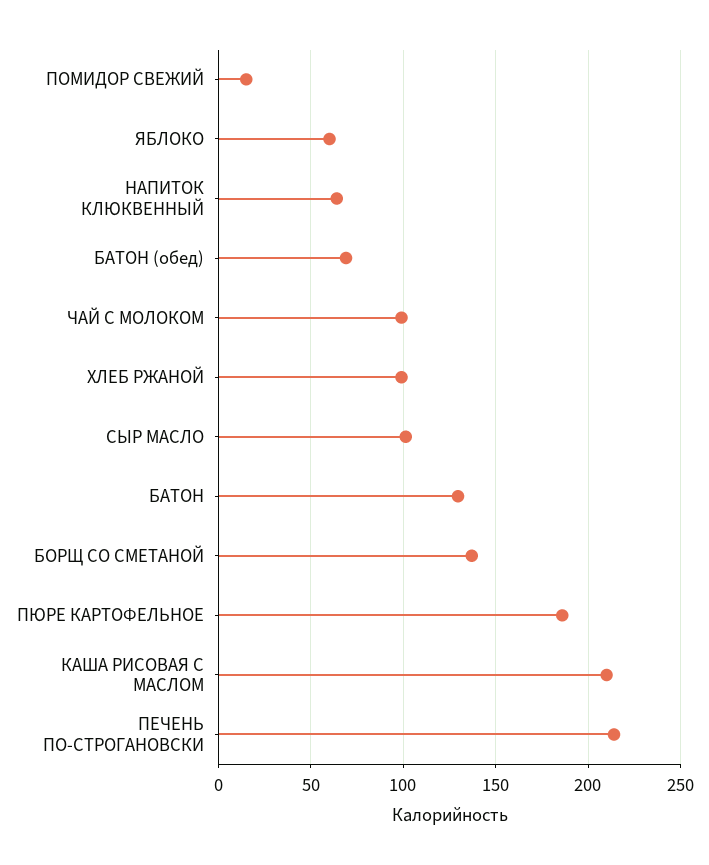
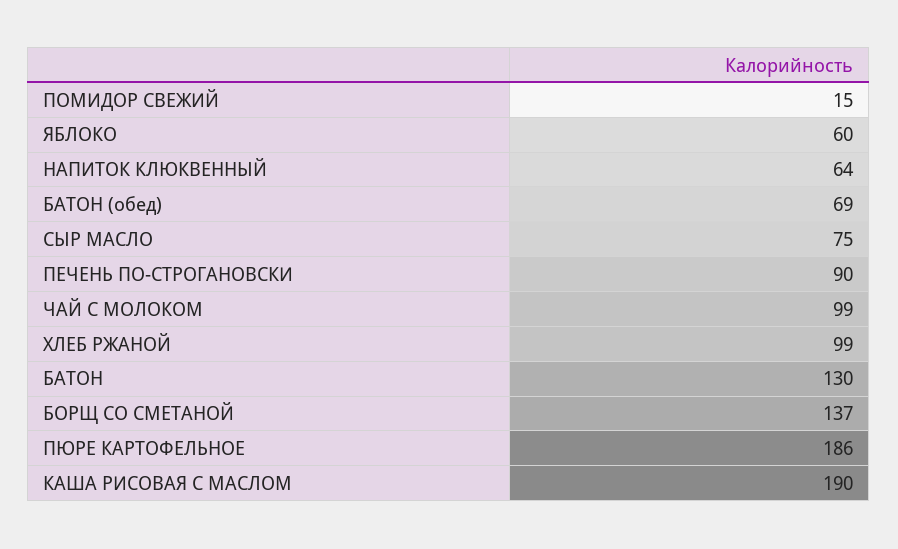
СЫР МАСЛО: 100 -> 75
КАША РИСОВАЯ С МАСЛОМ: 210 -> 190
ПЕЧЕНЬ ПО-СТРОГАНОВСКИ: 215 -> 90

